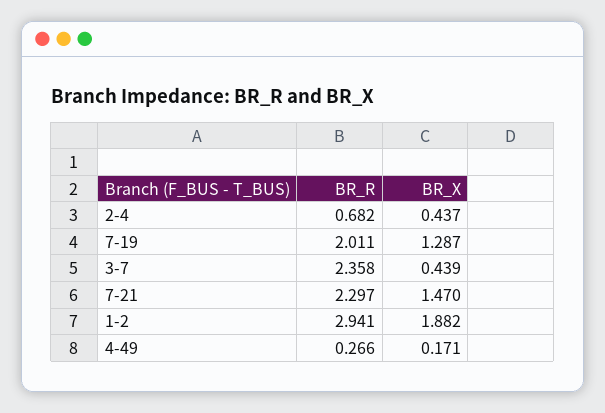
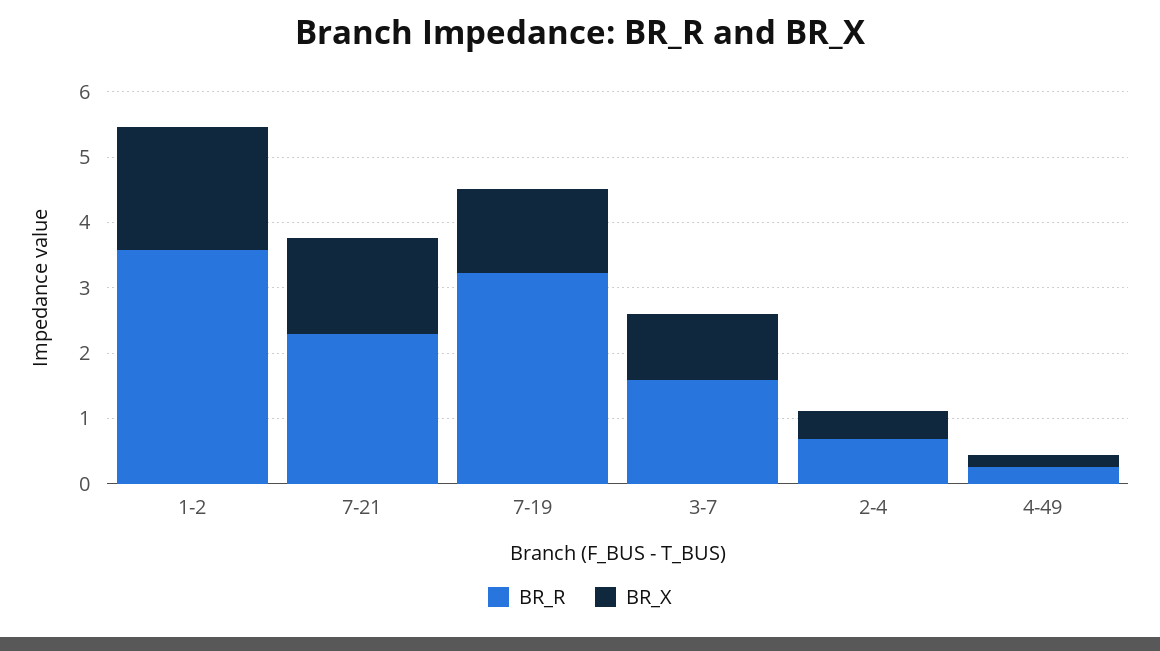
BR_R, 7-19: 2.011 -> 3.2
BR_R, 3-7: 2.358 -> 1.6
BR_X, 3-7: 0.439 -> 1
BR_R, 1-2: 2.941 -> 3.6

